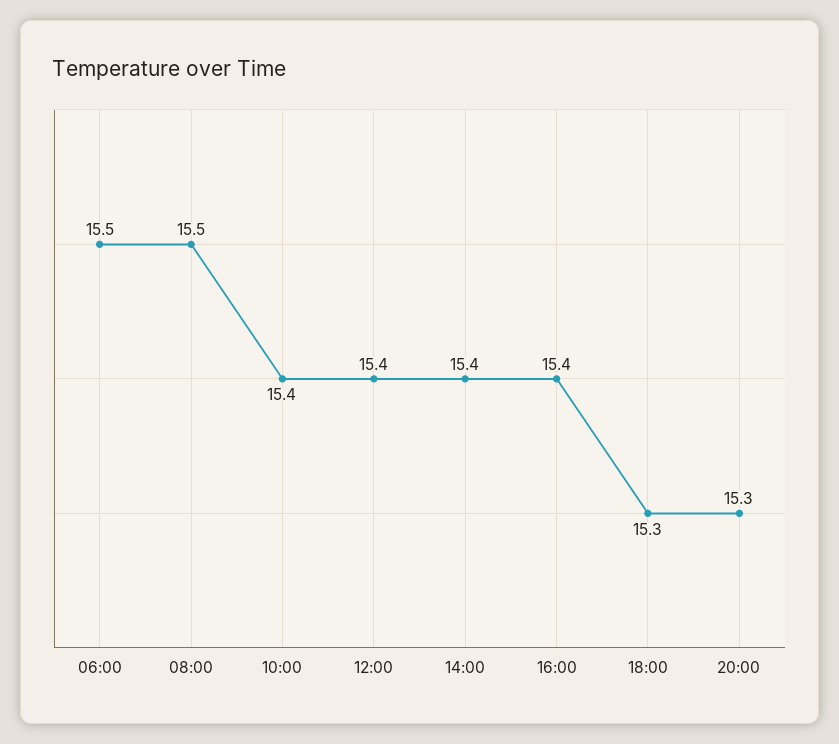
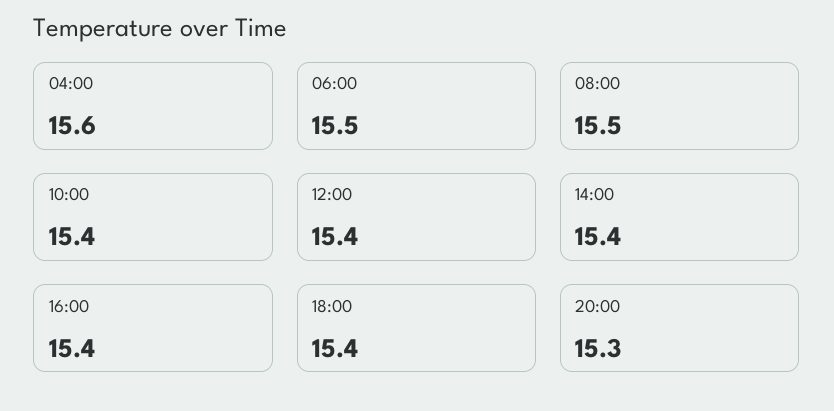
18:00: 15.3 -> 15.4
04:00: none -> 15.6

